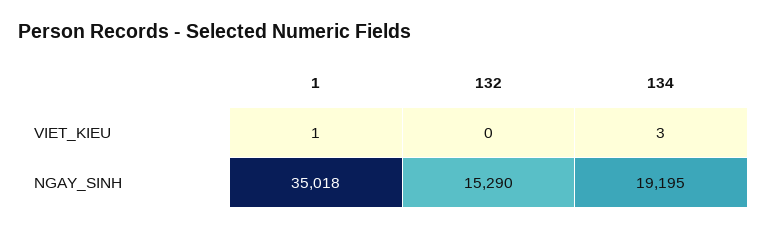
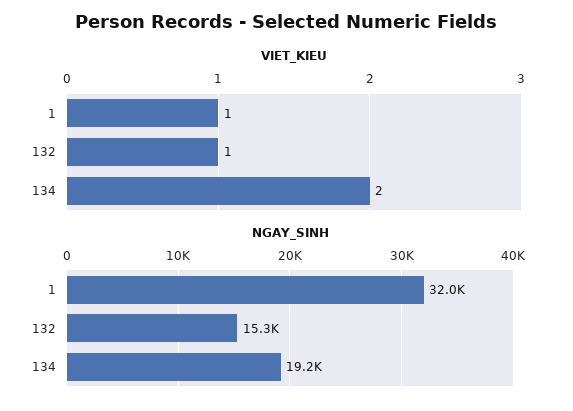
VIET_KIEU, 132: 0 -> 1
VIET_KIEU, 134: 3 -> 2
NGAY_SINH, 1: 35018 -> 32000

